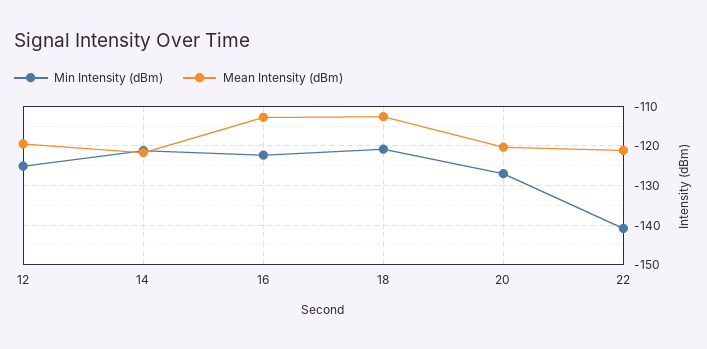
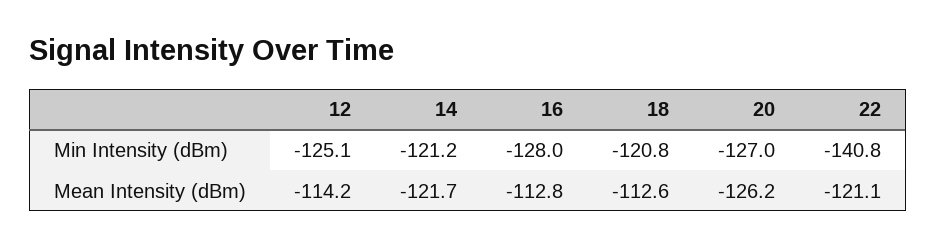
Mean Intensity (dBm), 12: -120 -> -114.2
Min Intensity (dBm), 16: -122 -> -128
Mean Intensity (dBm), 20: -120 -> -126.2

